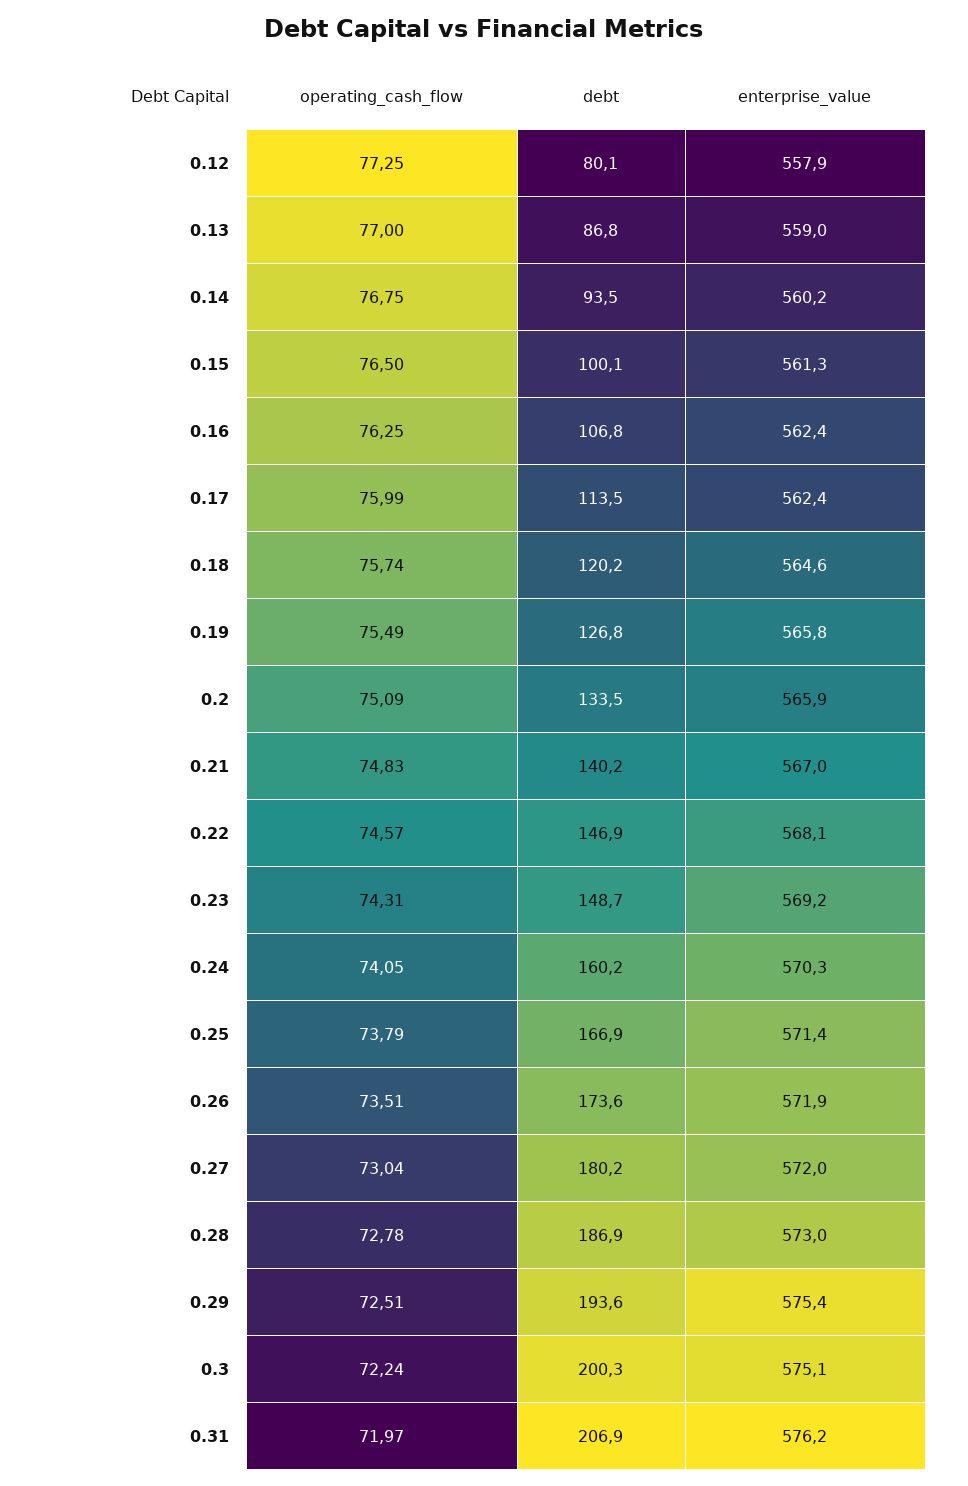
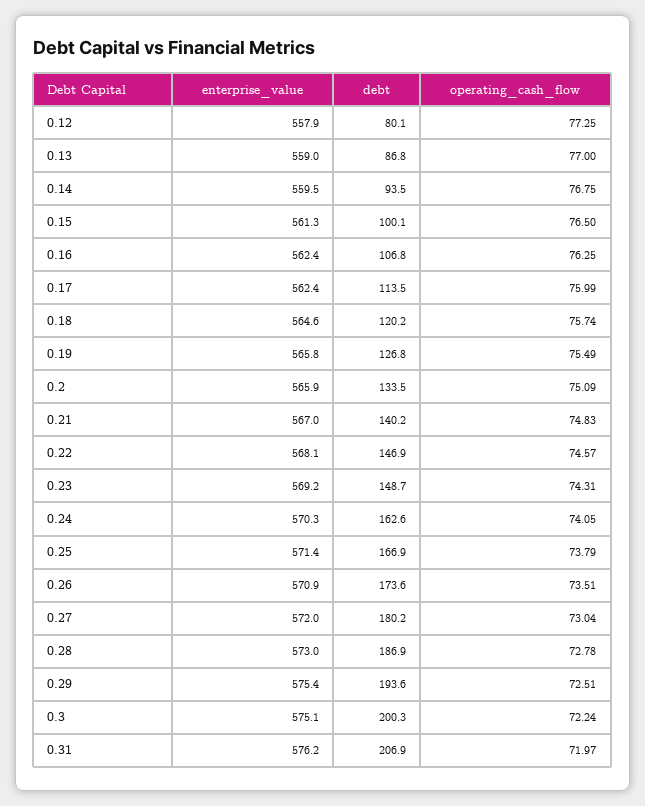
enterprise_value, 0.14: 560.2 -> 559.5
debt, 0.24: 160.2 -> 162.6
enterprise_value, 0.26: 571.9 -> 570.9

